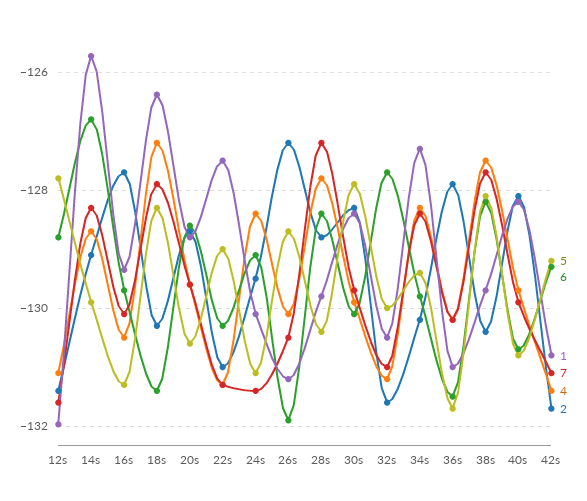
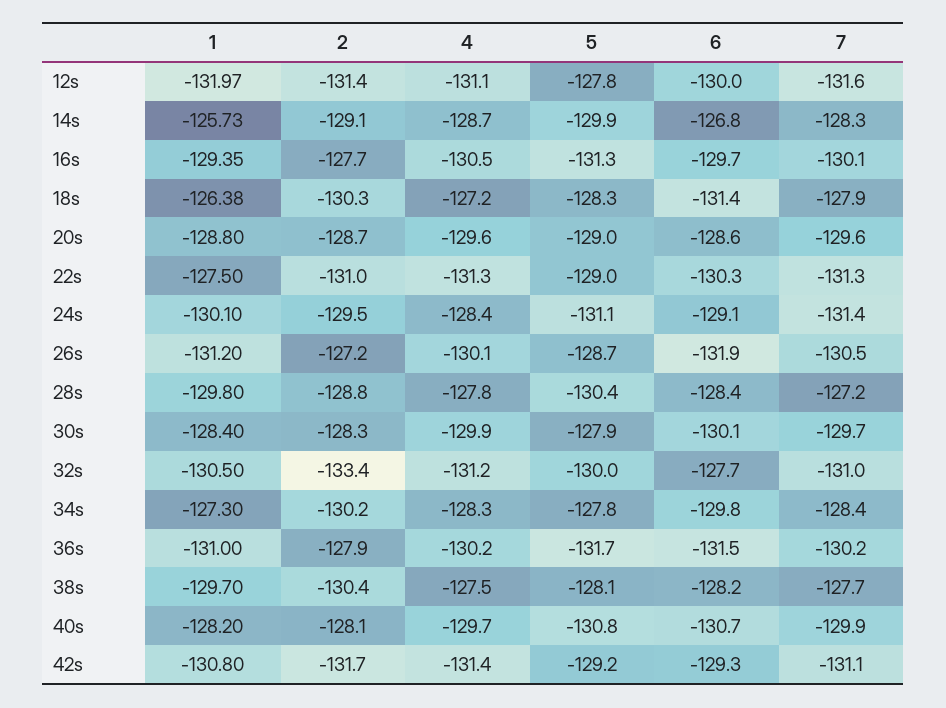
6, 12s: -128.8 -> -130
5, 20s: -130.6 -> -129
2, 32s: -131.6 -> -133.4
5, 34s: -129.4 -> -127.8

